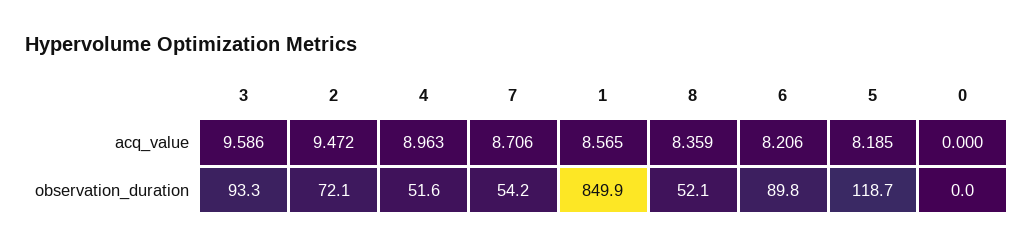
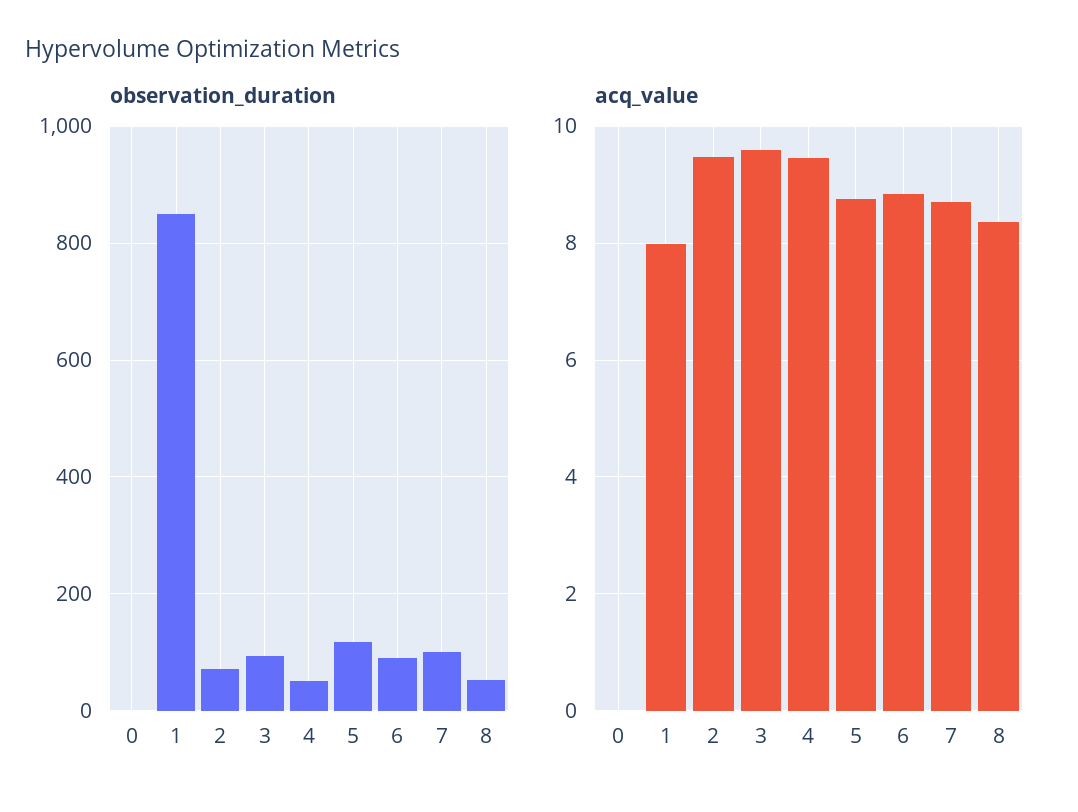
acq_value, 4: 8.963 -> 9.4
acq_value, 1: 8.565 -> 8
acq_value, 6: 8.206 -> 8.8
acq_value, 5: 8.185 -> 8.8
observation_duration, 7: 54.2 -> 100

